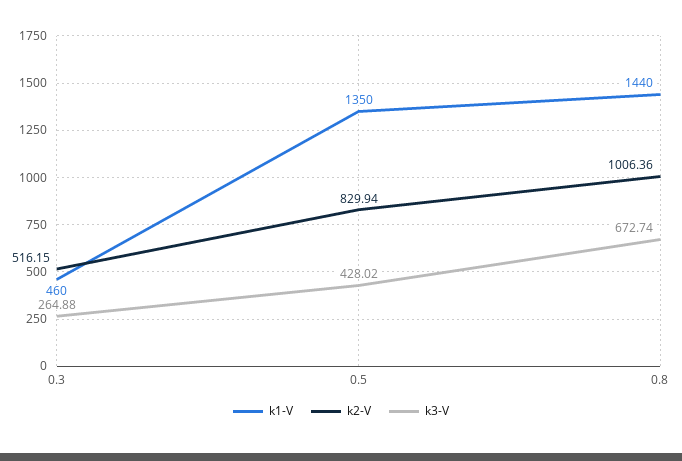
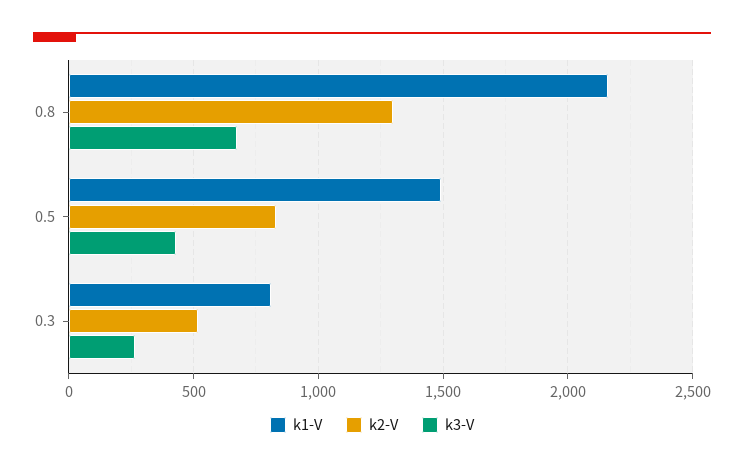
k1-V, 0.3: 460 -> 800
k1-V, 0.5: 1350 -> 1500
k1-V, 0.8: 1440 -> 2150
k2-V, 0.8: 1006.36 -> 1300

